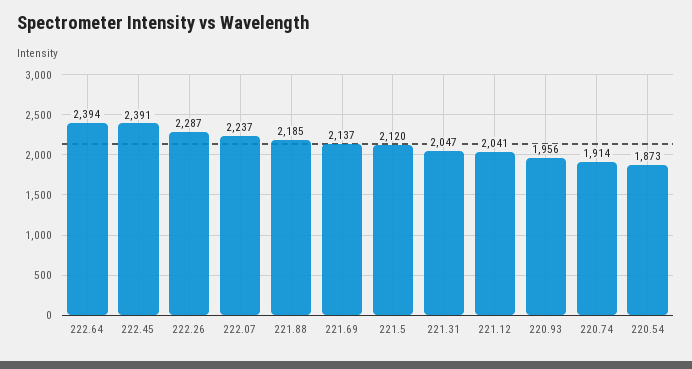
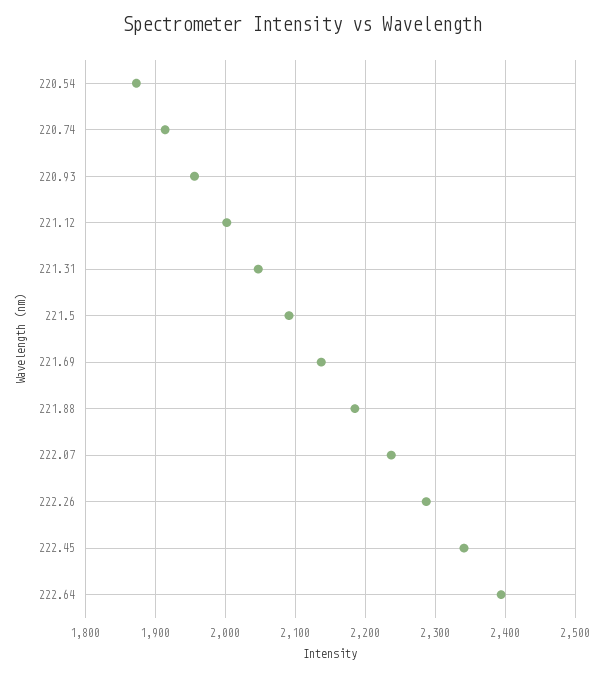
222.45: 2391 -> 2340
221.5: 2120 -> 2090
221.12: 2041 -> 2000

